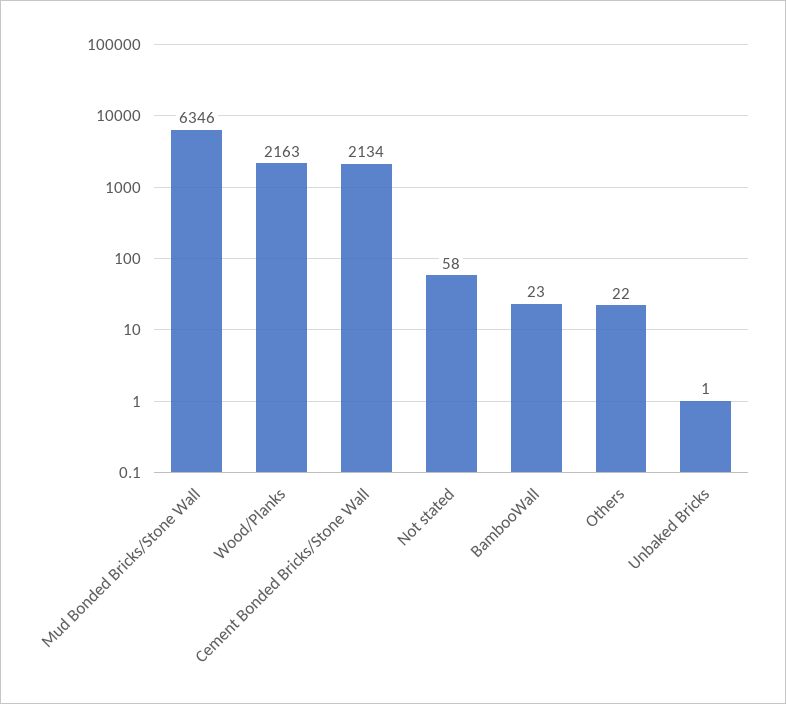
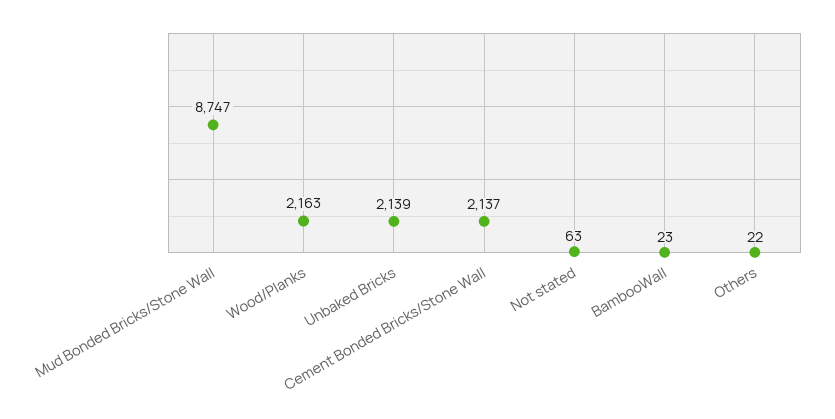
Mud Bonded Bricks/Stone Wall: 6346 -> 8747
Cement Bonded Bricks/Stone Wall: 2134 -> 2137
Not stated: 58 -> 63
Unbaked Bricks: 1 -> 2139

